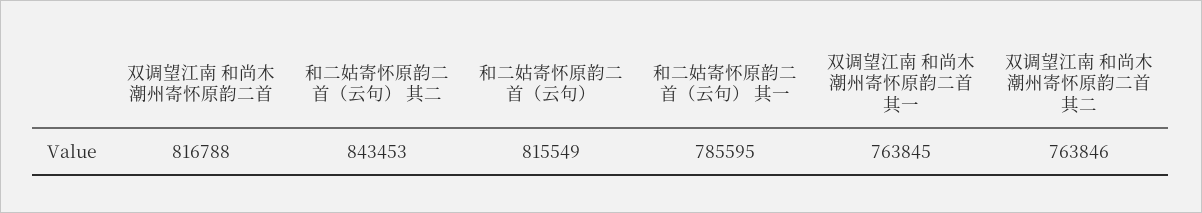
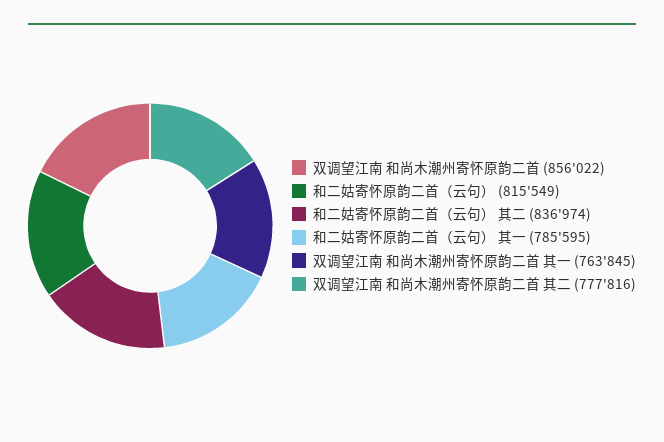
双调望江南 和尚木潮州寄怀原韵二首: 816788 -> 856022
和二姑寄怀原韵二首（云句） 其二: 843453 -> 836974
双调望江南 和尚木潮州寄怀原韵二首 其二: 763846 -> 777816

